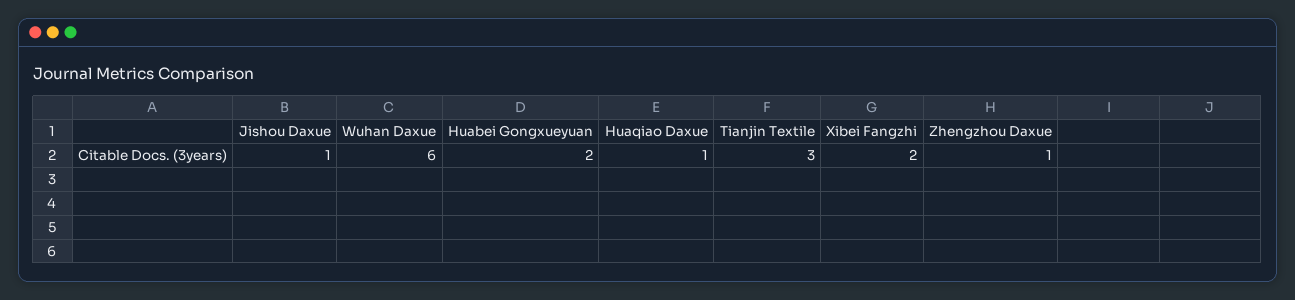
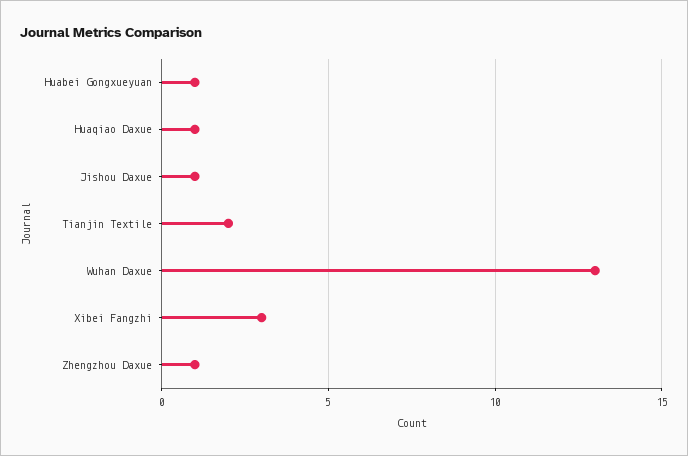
Wuhan Daxue: 6 -> 13
Huabei Gongxueyuan: 2 -> 1
Tianjin Textile: 3 -> 2
Xibei Fangzhi: 2 -> 3

